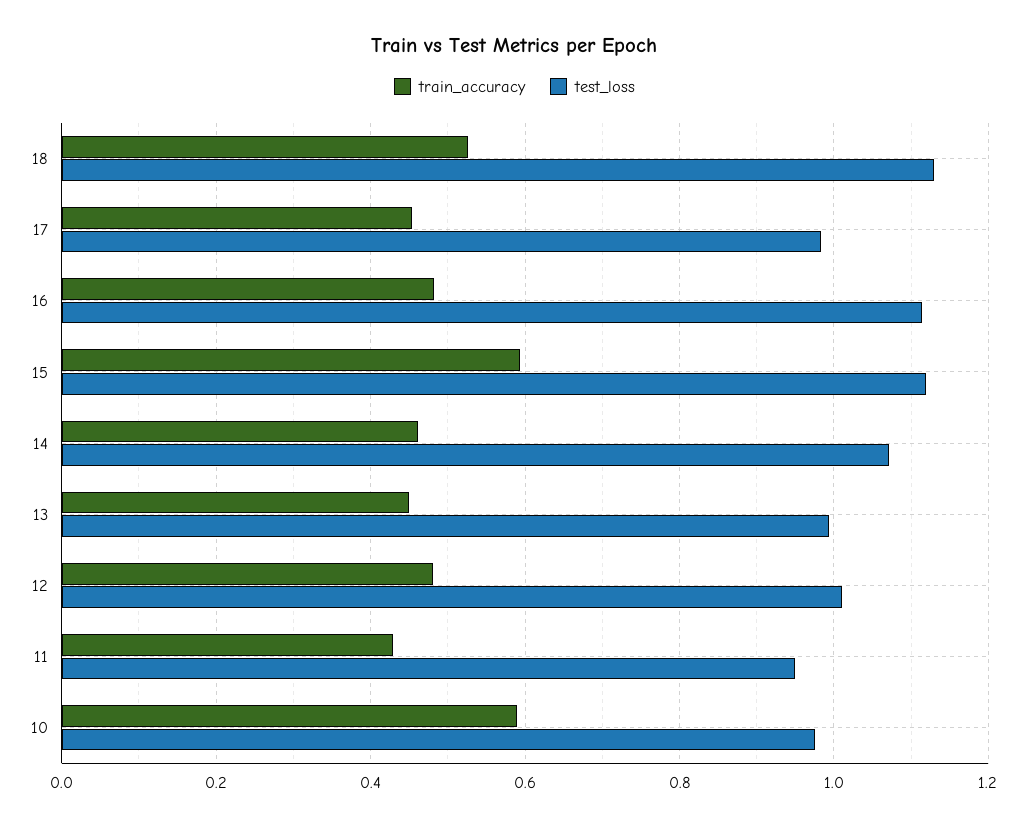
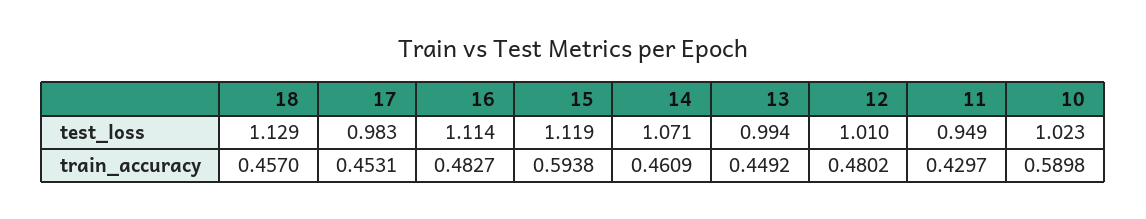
train_accuracy, 18: 0.52 -> 0.457
test_loss, 10: 0.98 -> 1.023

